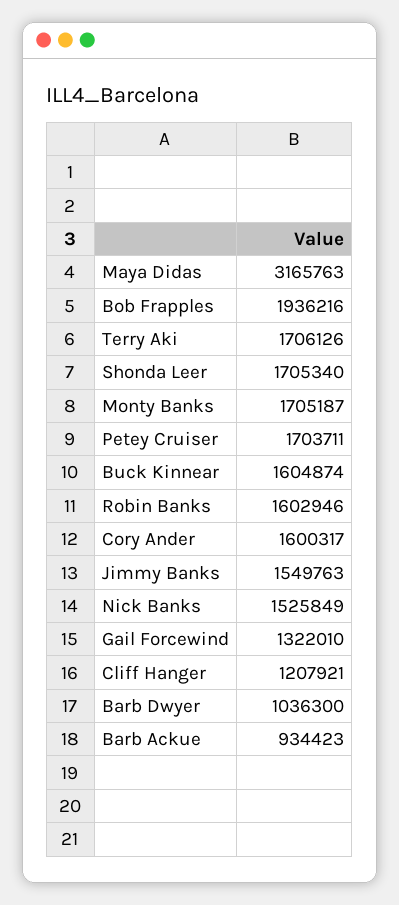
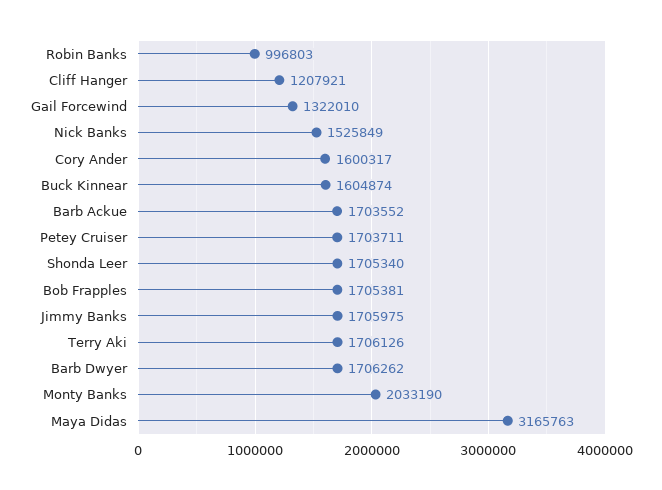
Bob Frapples: 1936216 -> 1705381
Monty Banks: 1705187 -> 2033190
Robin Banks: 1602946 -> 996803
Jimmy Banks: 1549763 -> 1705975
Barb Dwyer: 1036300 -> 1706262
Barb Ackue: 934423 -> 1703552

